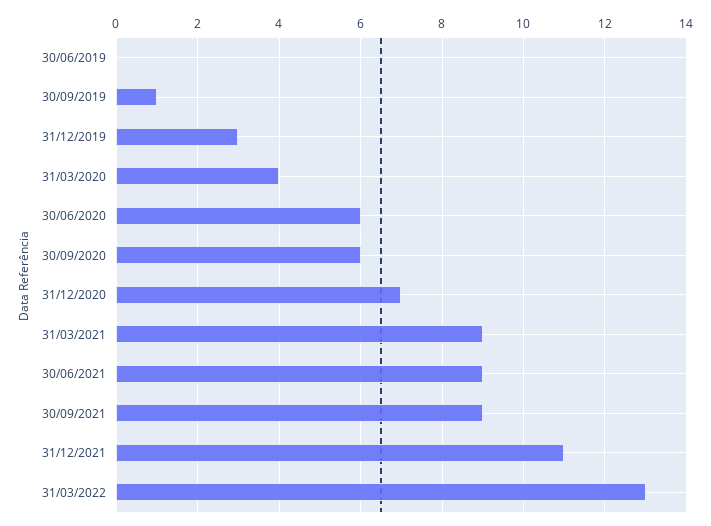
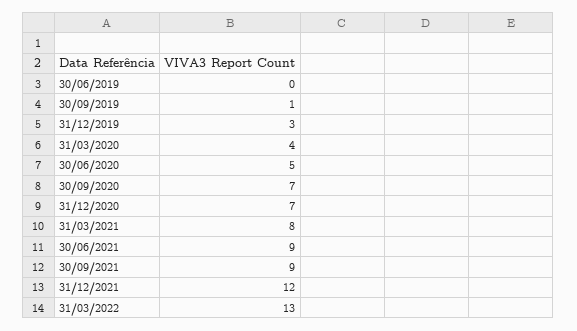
30/06/2020: 6 -> 5
30/09/2020: 6 -> 7
31/03/2021: 9 -> 8
31/12/2021: 11 -> 12

